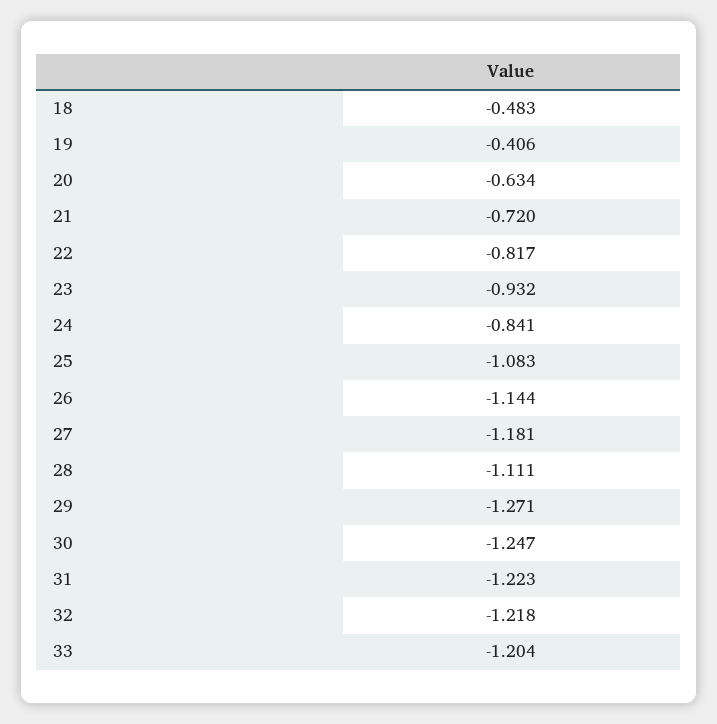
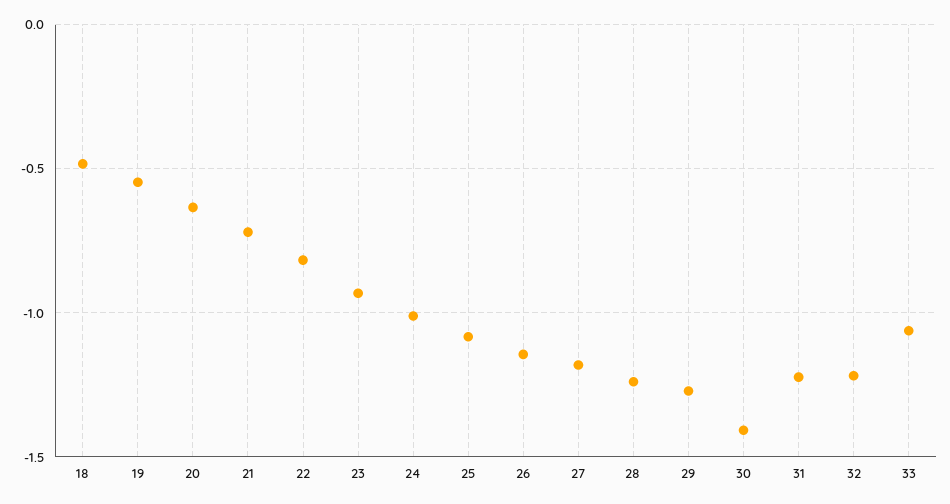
19: -0.406 -> -0.55
24: -0.841 -> -1
28: -1.111 -> -1.25
30: -1.247 -> -1.4
33: -1.204 -> -1.05

